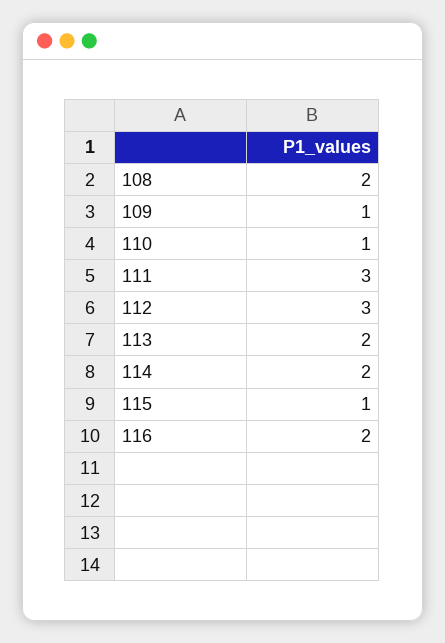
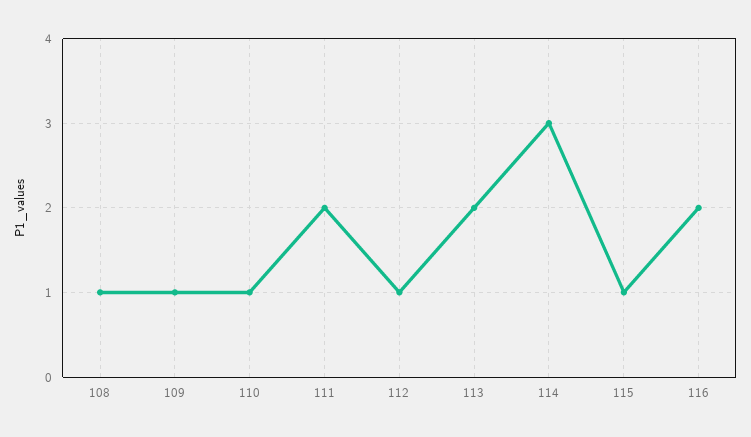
108: 2 -> 1
111: 3 -> 2
112: 3 -> 1
114: 2 -> 3

